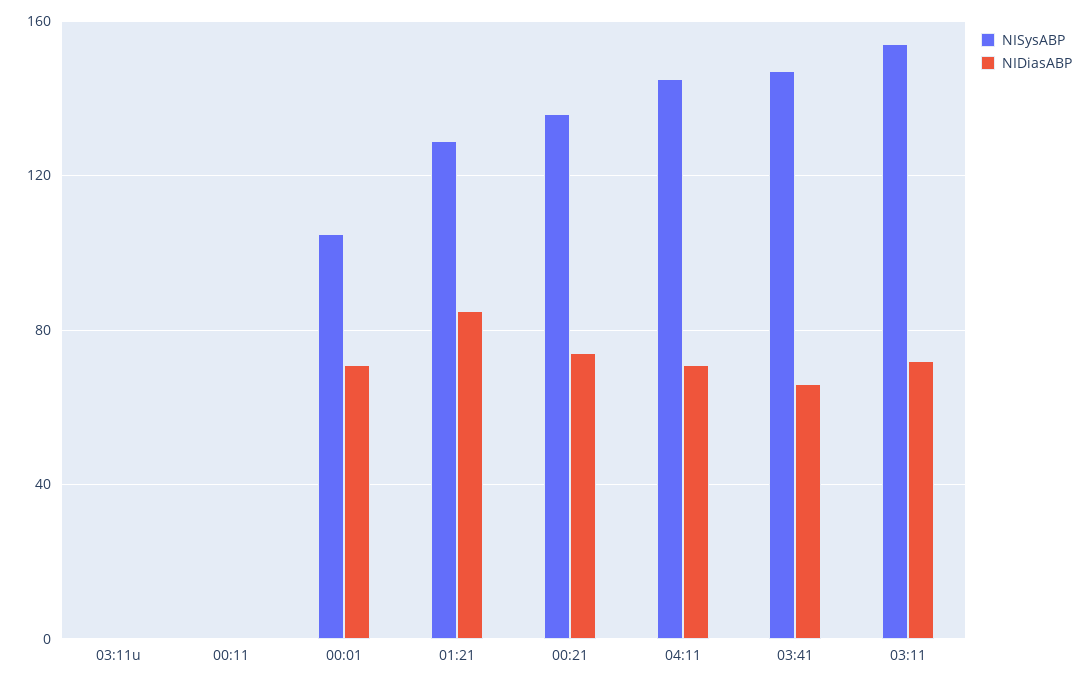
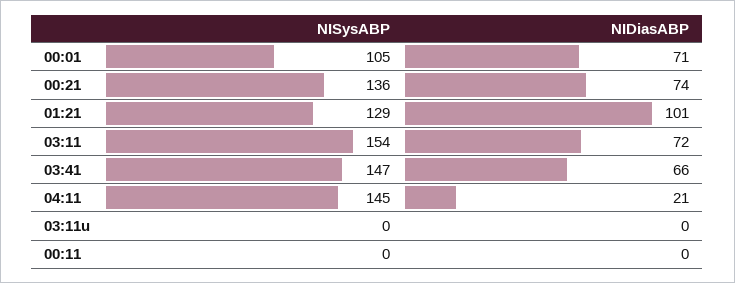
NIDiasABP, 01:21: 85 -> 101
NIDiasABP, 04:11: 70 -> 21

